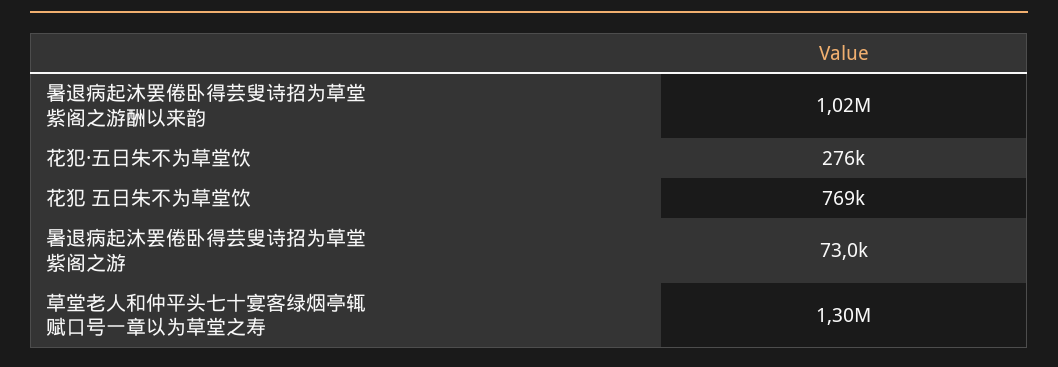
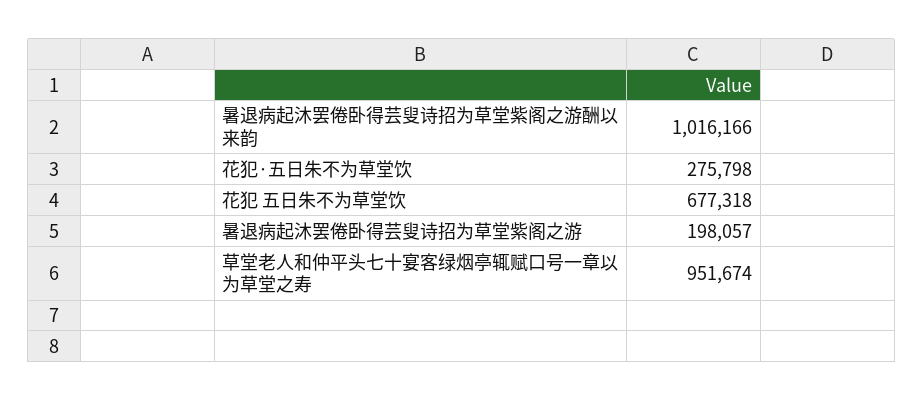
花犯 五日朱不为草堂饮: 769000 -> 677318
暑退病起沐罢倦卧得芸叟诗招为草堂紫阁之游: 73000 -> 198057
草堂老人和仲平头七十宴客绿烟亭辄赋口号一章以为草堂之寿: 1300000 -> 951674

